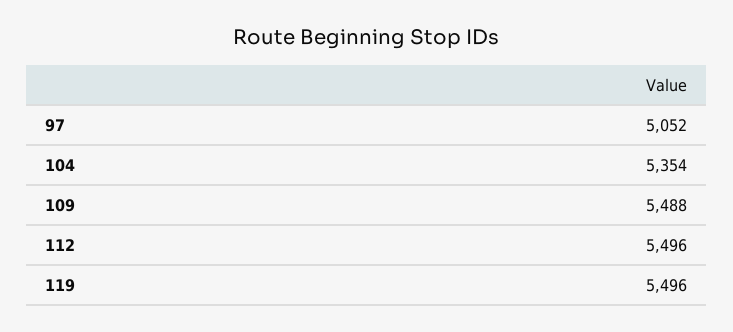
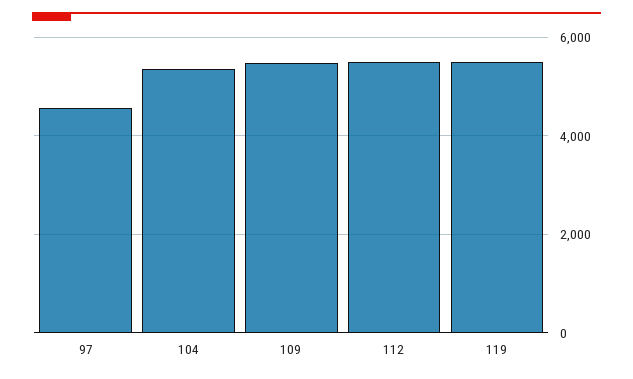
97: 5052 -> 4600

